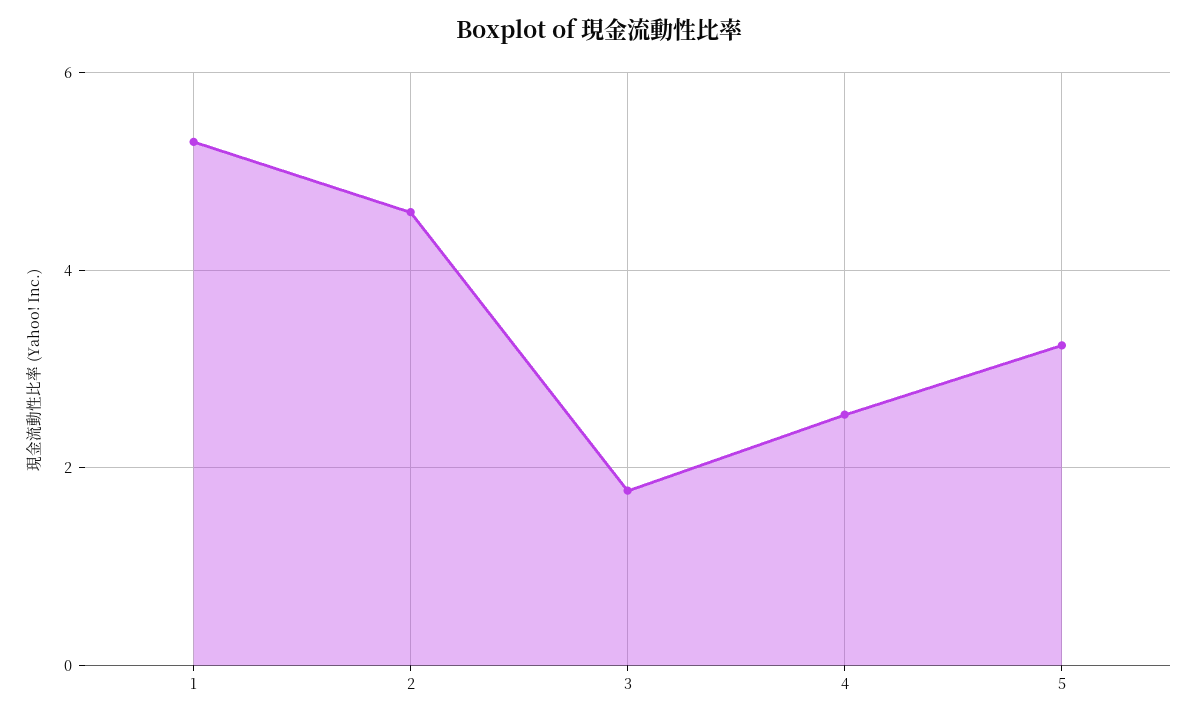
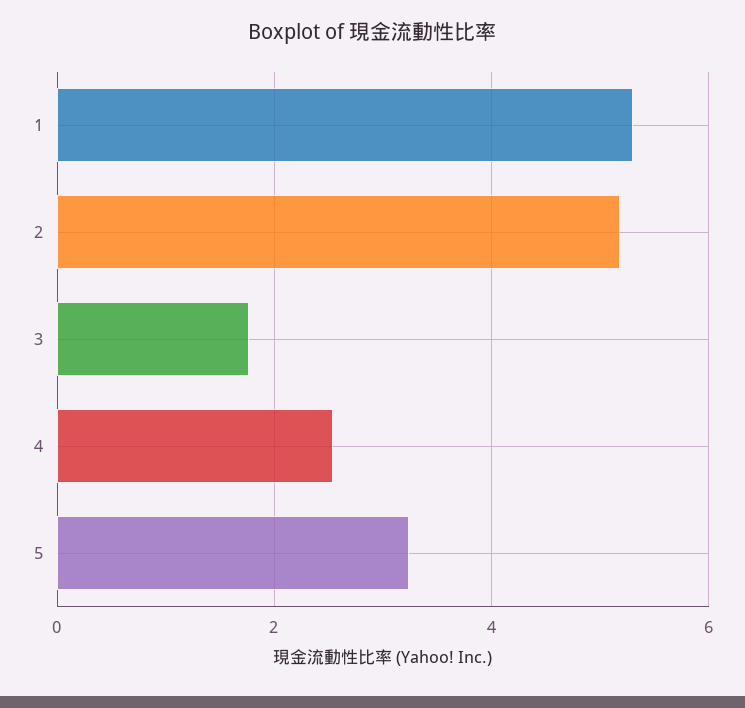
2: 4.6 -> 5.2

